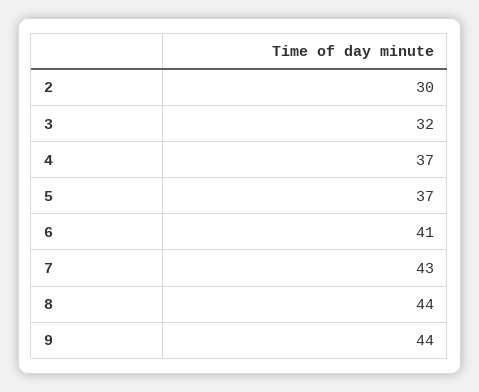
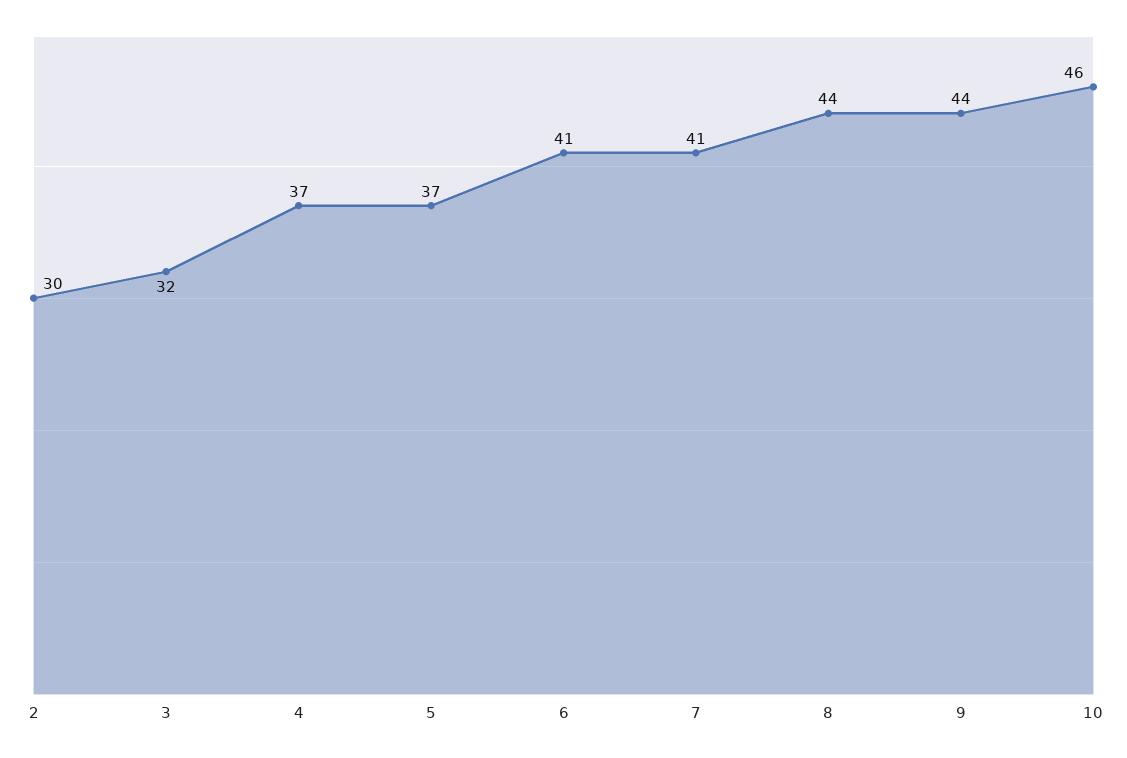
7: 43 -> 41
10: none -> 46

